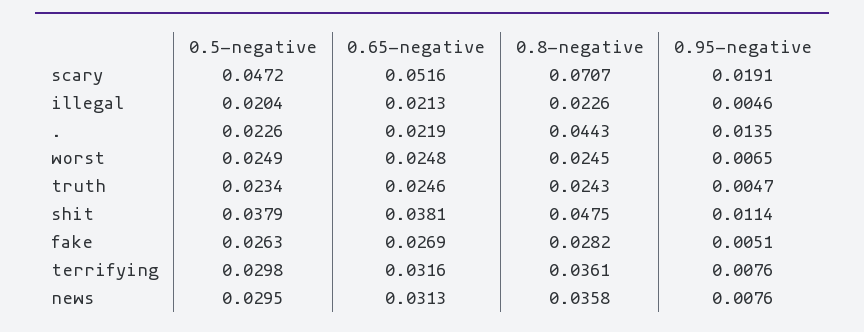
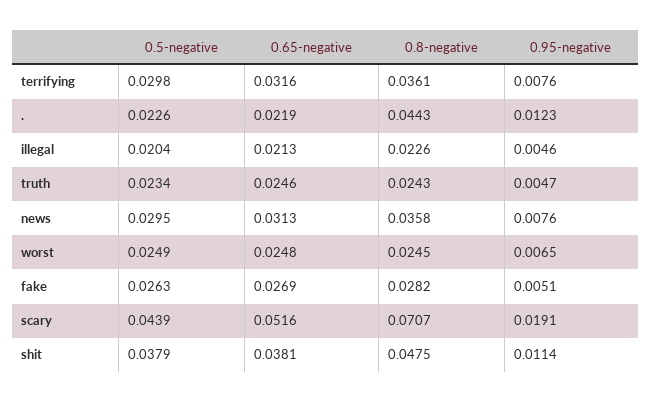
0.5-negative, scary: 0.0472 -> 0.0439
0.95-negative, .: 0.0135 -> 0.0123

